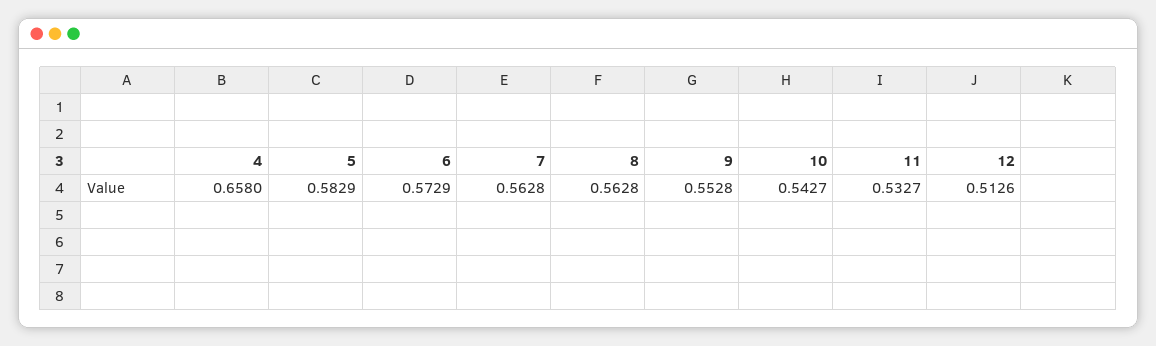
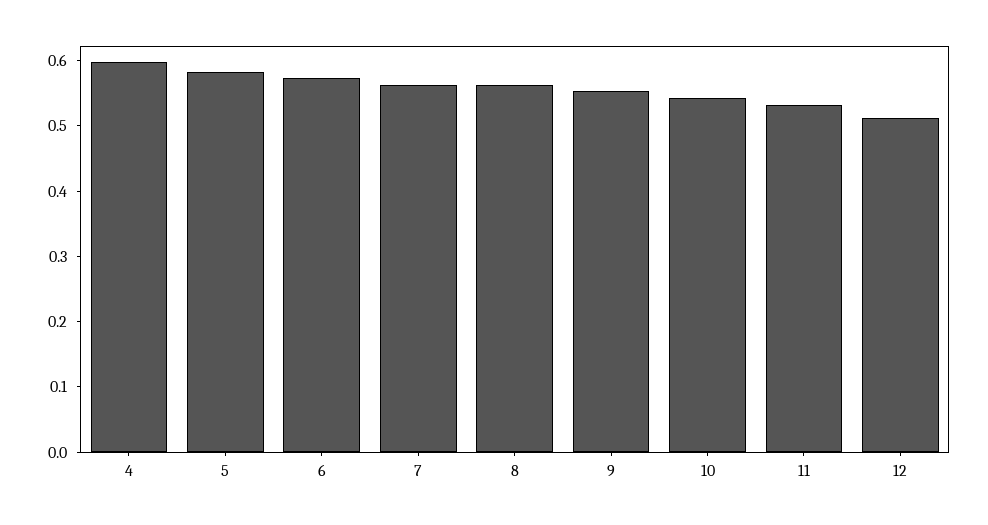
4: 0.658 -> 0.6

